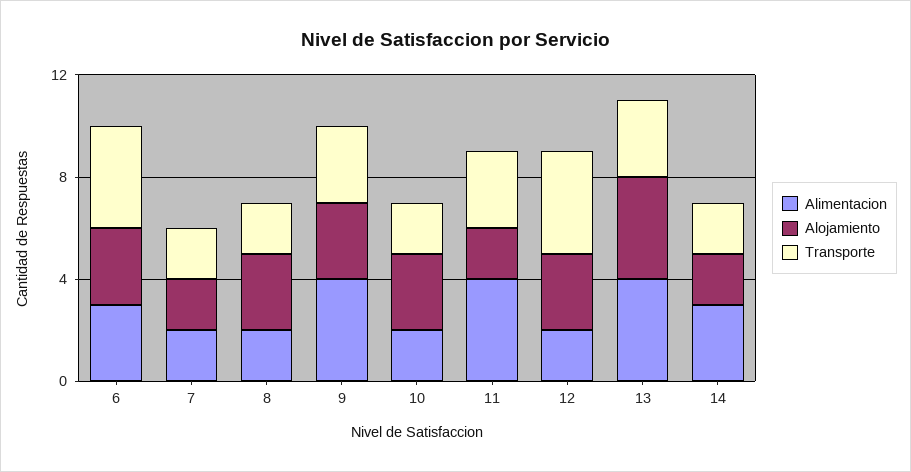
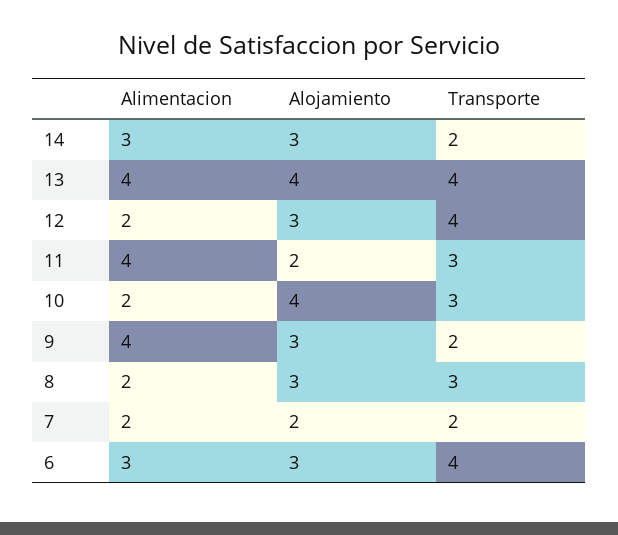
Transporte, 8: 2 -> 3
Transporte, 9: 3 -> 2
Alojamiento, 10: 3 -> 4
Transporte, 10: 2 -> 3
Transporte, 13: 3 -> 4
Alojamiento, 14: 2 -> 3

